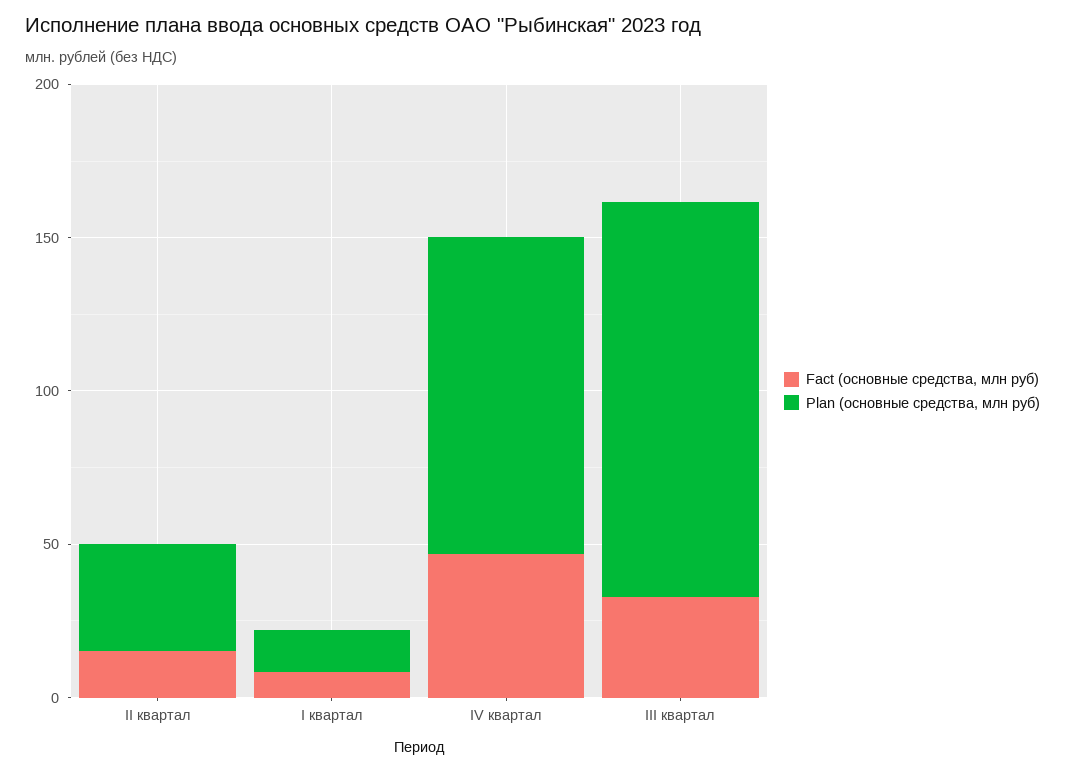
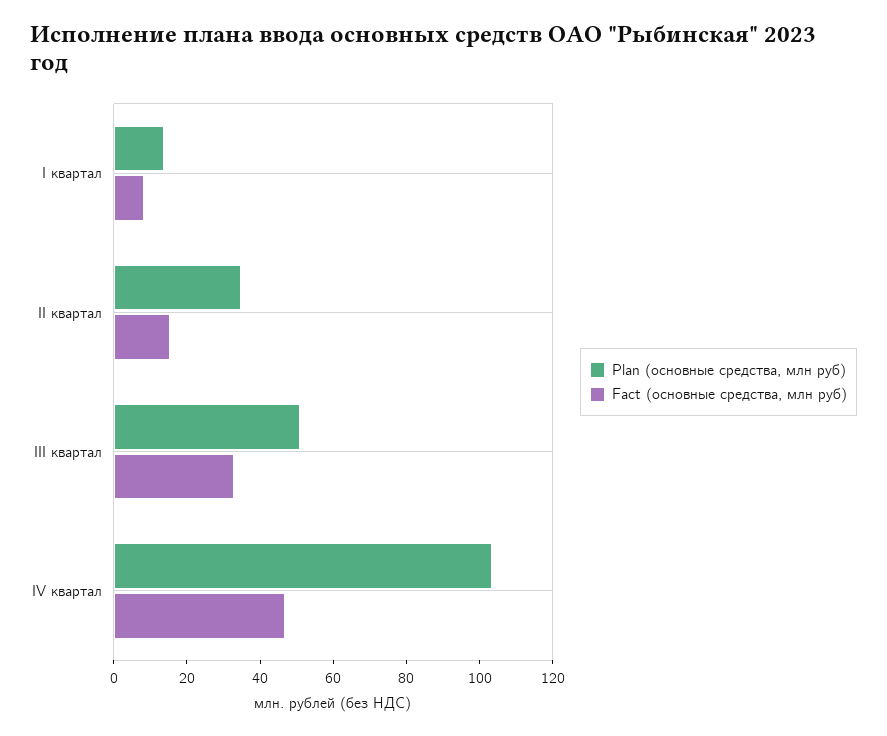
Plan (основные средства, млн руб), III квартал: 130 -> 50

